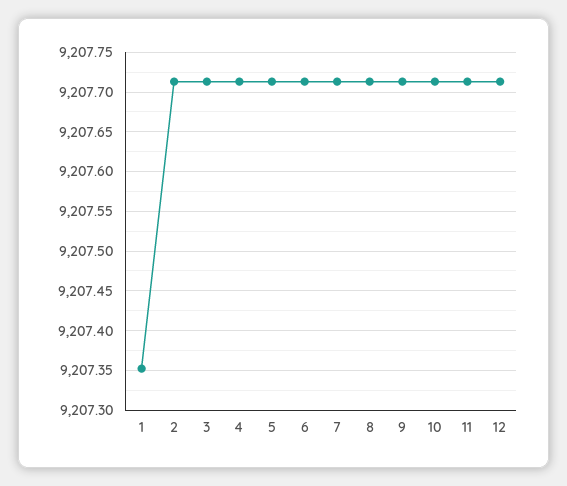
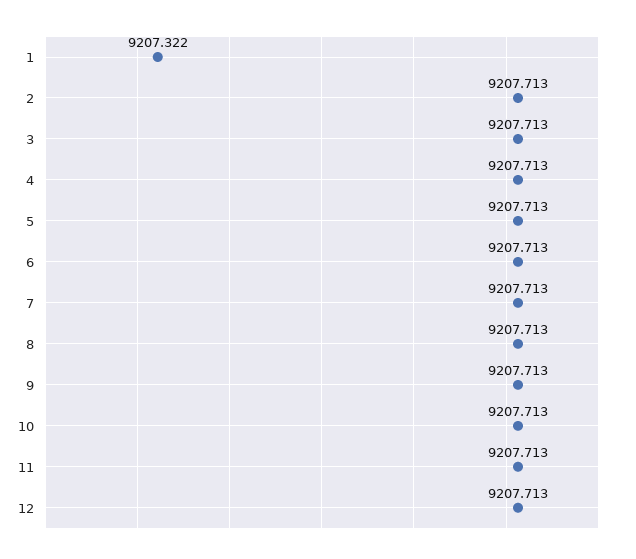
1: 9207.35 -> 9207.322

